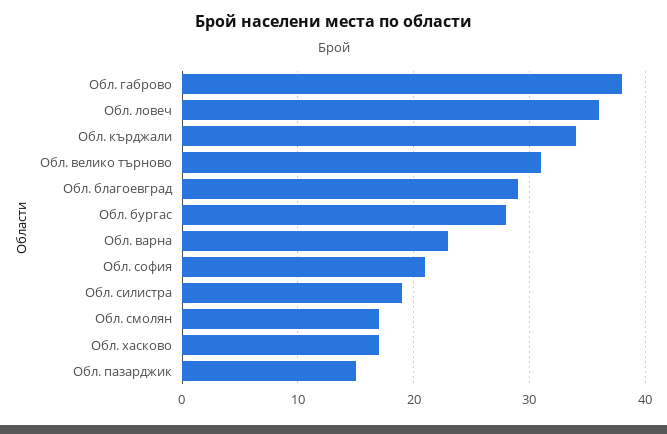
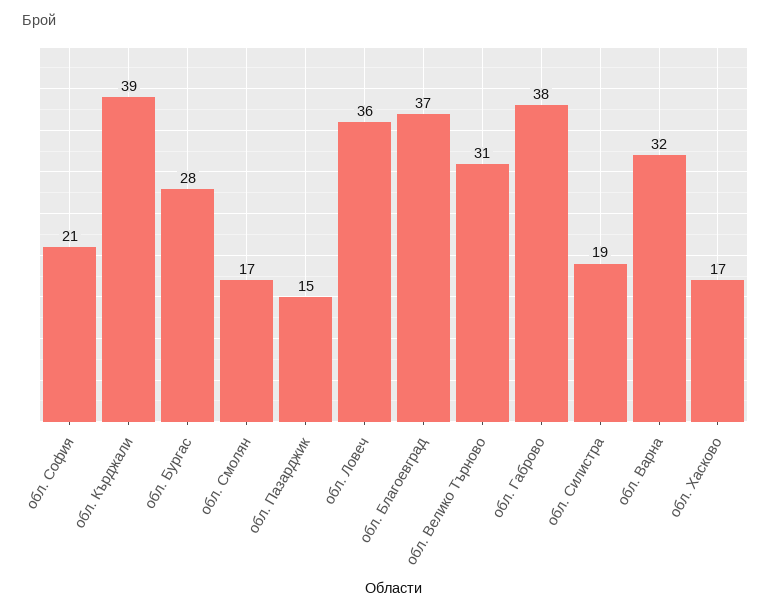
Обл. кърджали: 34 -> 39
Обл. благоевград: 29 -> 37
Обл. варна: 23 -> 32

